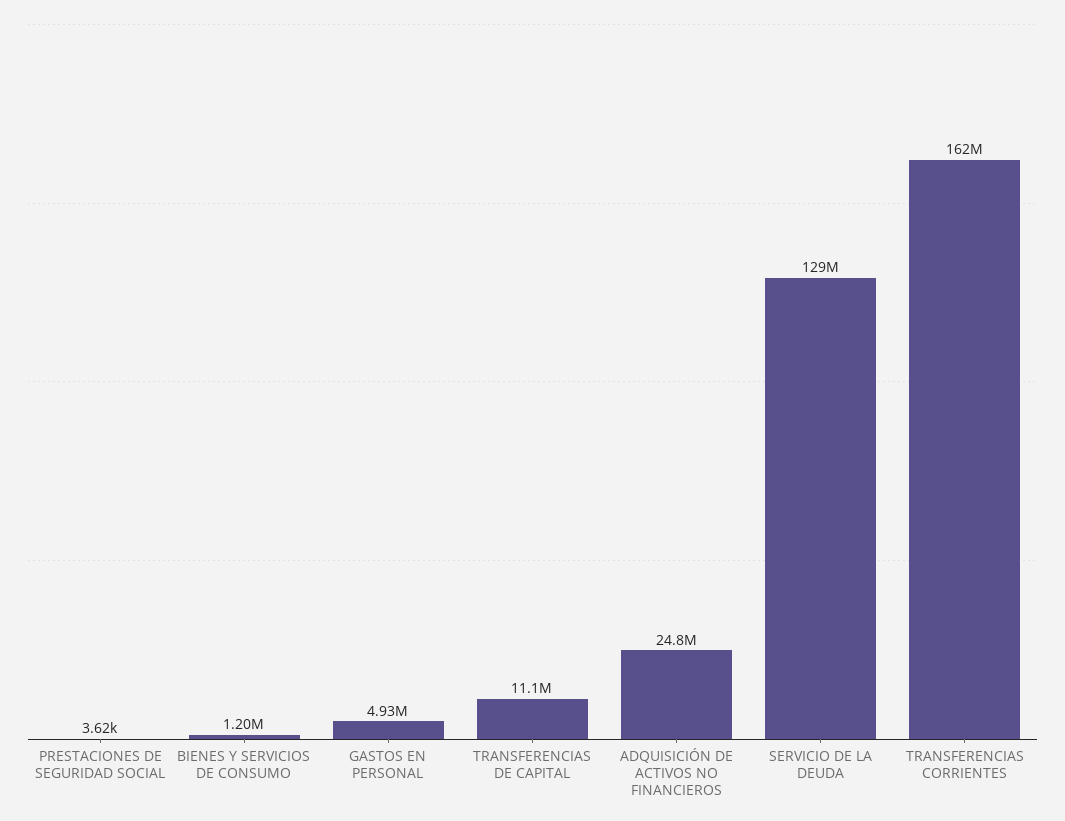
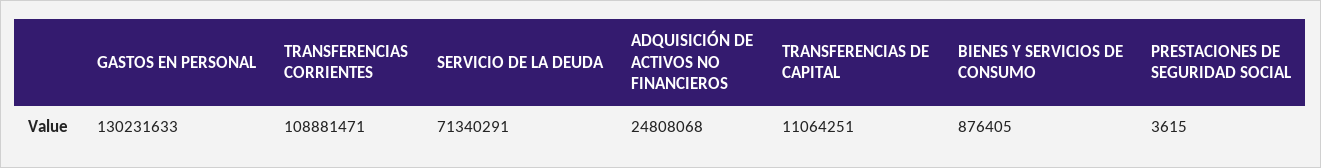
BIENES Y SERVICIOS DE CONSUMO: 1200000 -> 876405
GASTOS EN PERSONAL: 4930000 -> 130231633
SERVICIO DE LA DEUDA: 129000000 -> 71340291
TRANSFERENCIAS CORRIENTES: 162000000 -> 108881471

